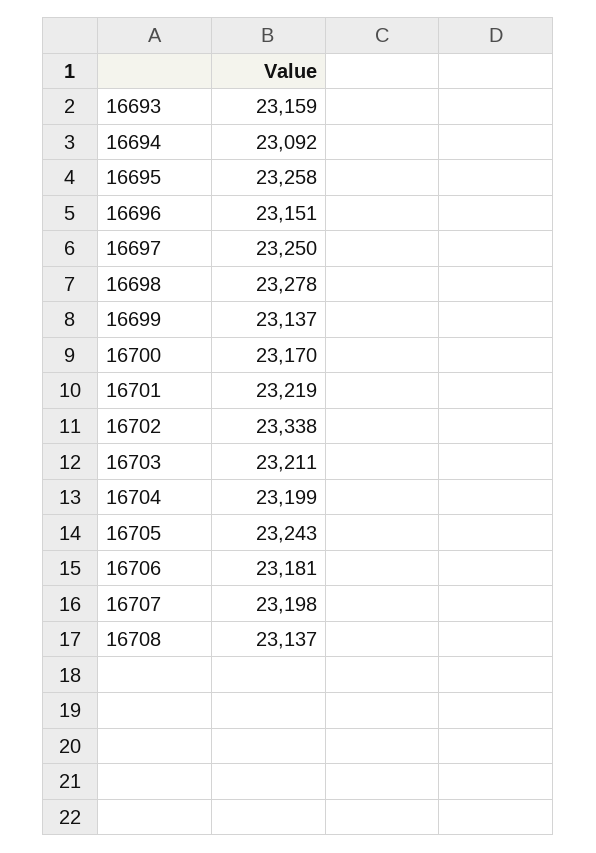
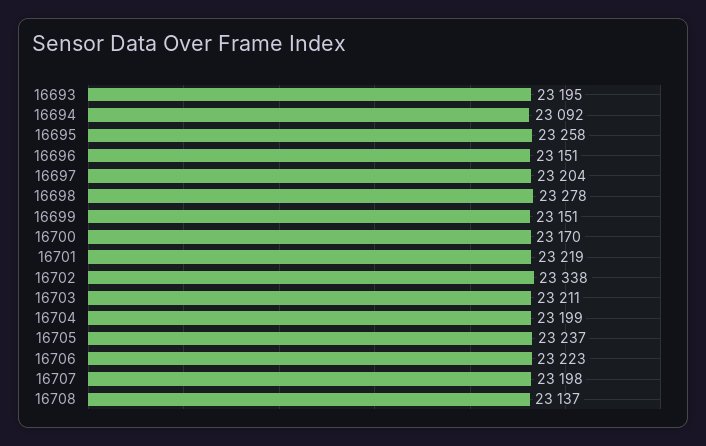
16693: 23159 -> 23195
16697: 23250 -> 23204
16699: 23137 -> 23151
16705: 23243 -> 23237
16706: 23181 -> 23223

